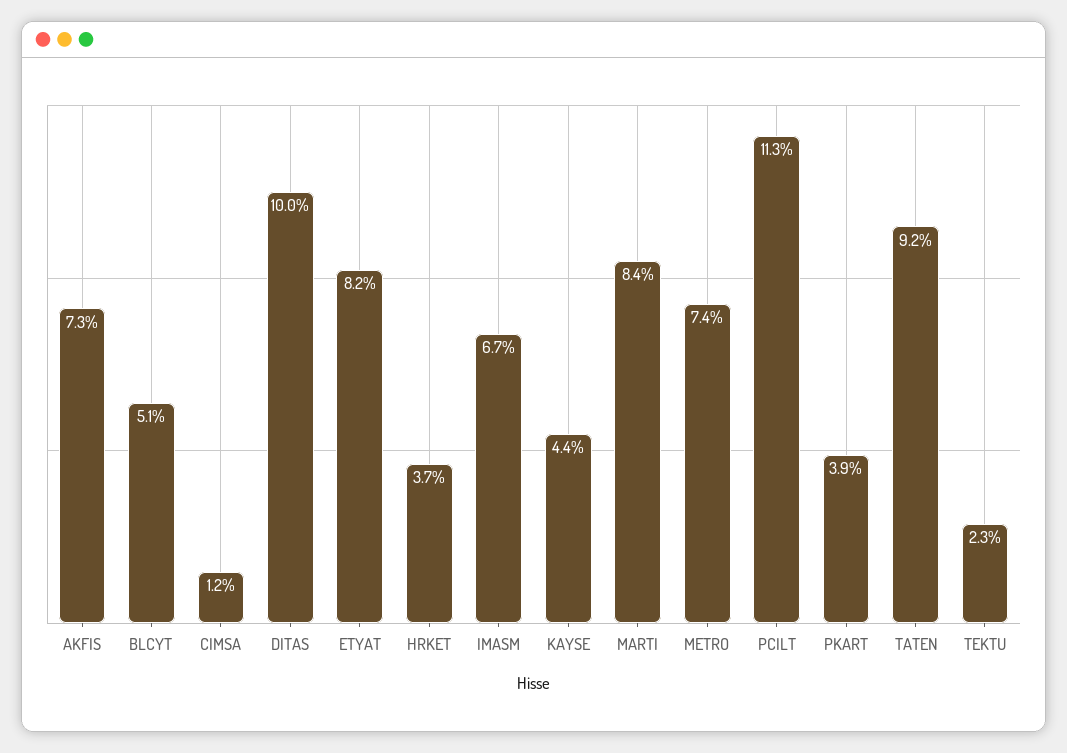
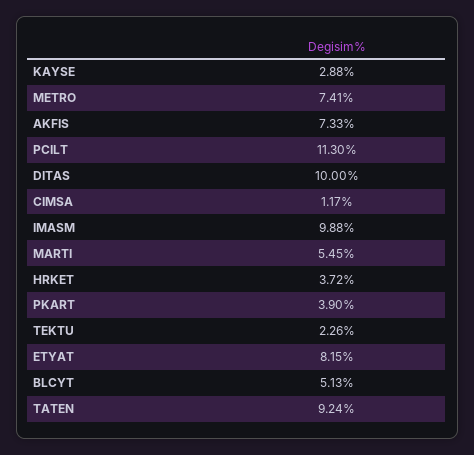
IMASM: 6.7 -> 9.88
KAYSE: 4.4 -> 2.88
MARTI: 8.4 -> 5.45

